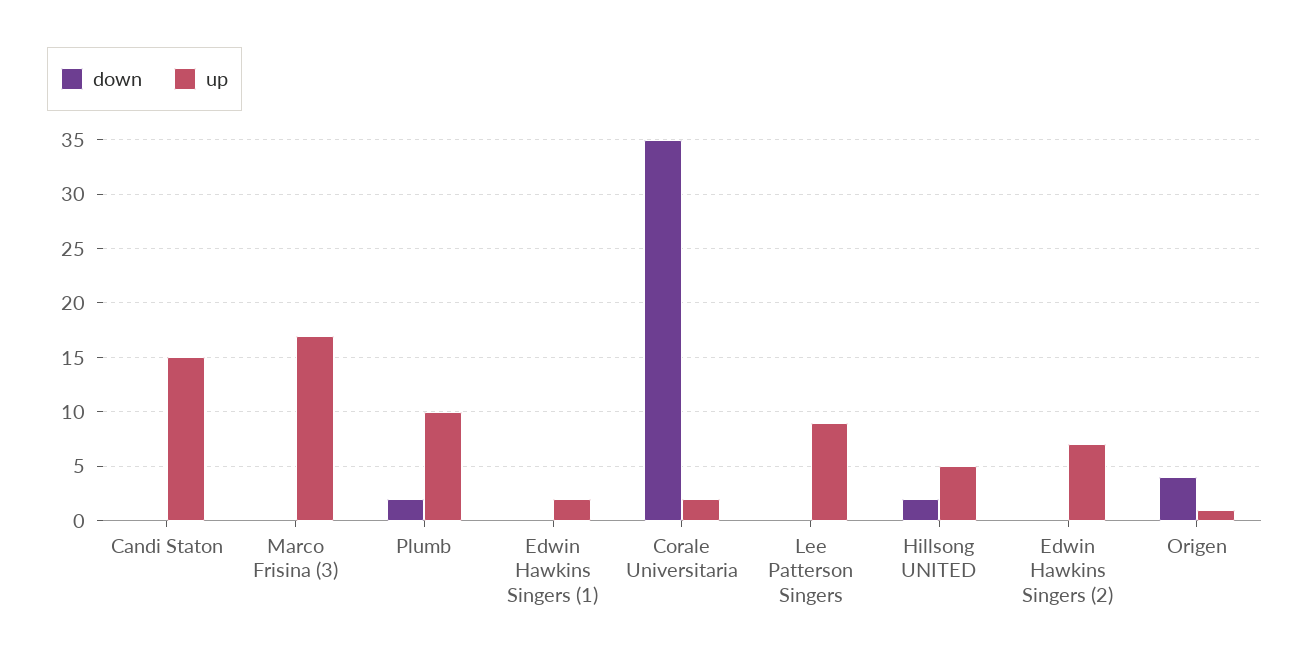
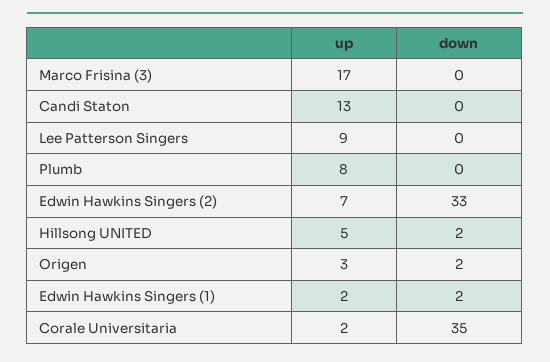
up, Candi Staton: 15 -> 13
down, Plumb: 2 -> 0
up, Plumb: 10 -> 8
down, Edwin Hawkins Singers (1): 0 -> 2
down, Edwin Hawkins Singers (2): 0 -> 33
down, Origen: 4 -> 2
up, Origen: 1 -> 3

